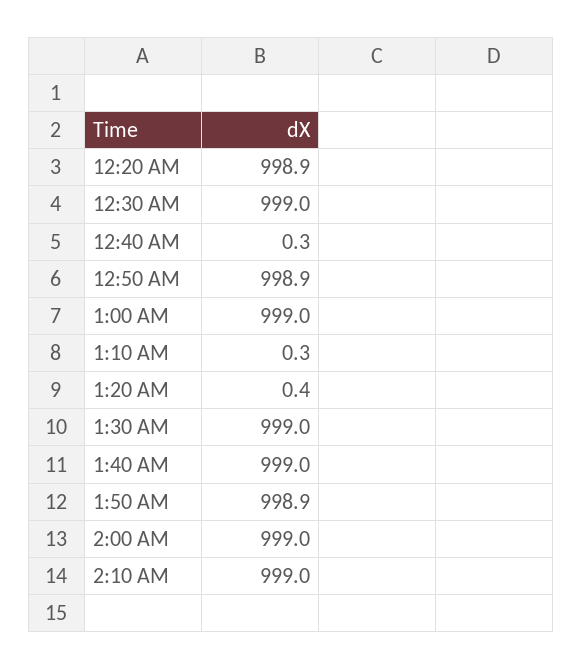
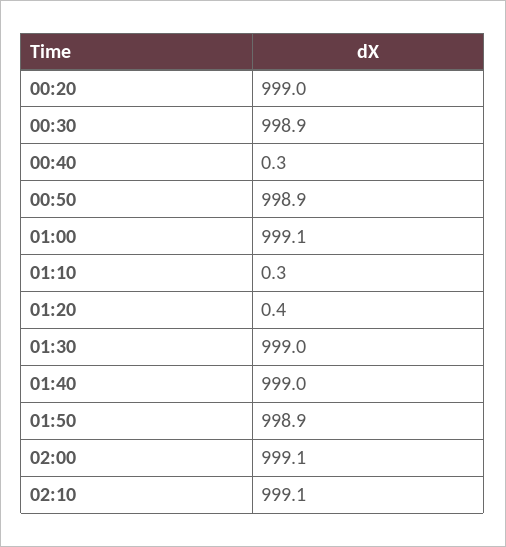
12:20 AM: 998.9 -> 999
12:30 AM: 999 -> 998.9
1:00 AM: 999 -> 999.1
2:00 AM: 999 -> 999.1
2:10 AM: 999 -> 999.1

